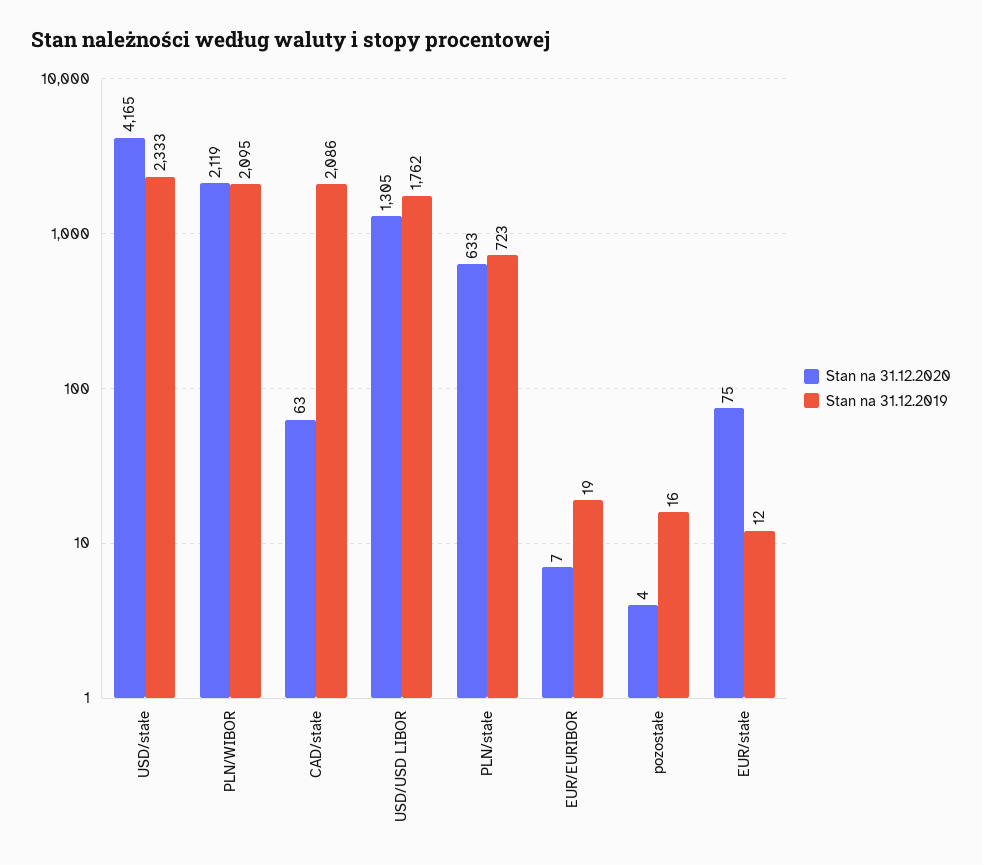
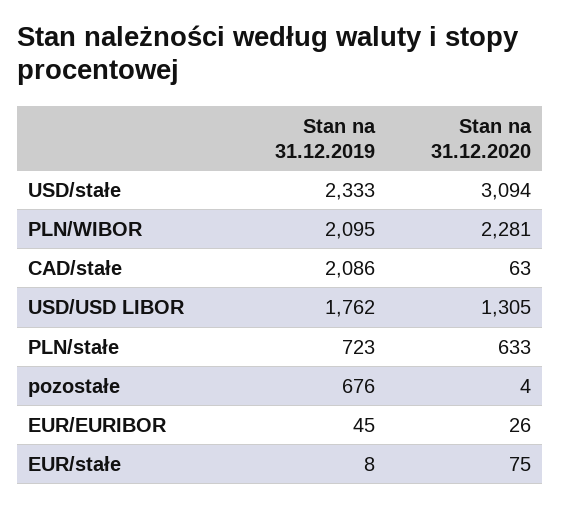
Stan na 31.12.2020, USD/stałe: 4165 -> 3094
Stan na 31.12.2020, PLN/WIBOR: 2119 -> 2281
Stan na 31.12.2020, EUR/EURIBOR: 7 -> 26
Stan na 31.12.2019, EUR/EURIBOR: 19 -> 45
Stan na 31.12.2019, pozostałe: 16 -> 676
Stan na 31.12.2019, EUR/stałe: 12 -> 8

